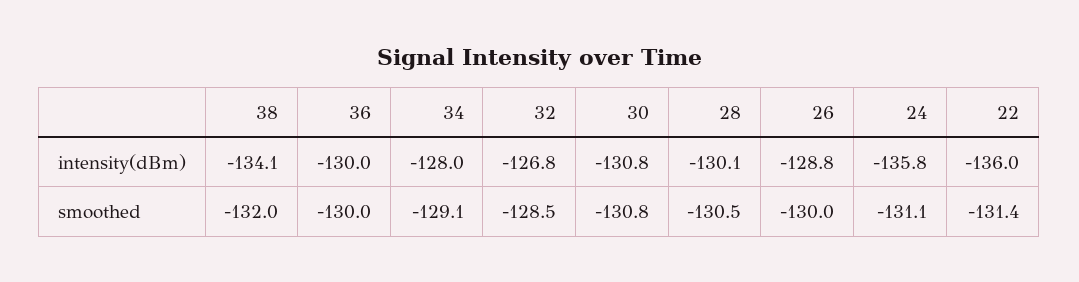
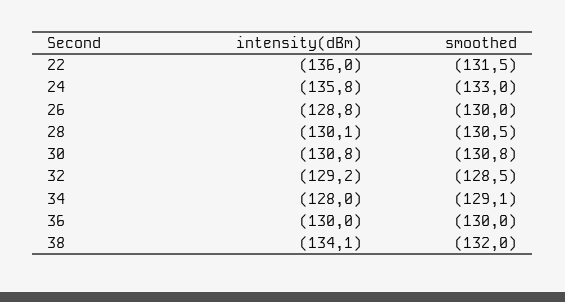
32, intensity(dBm): -126.8 -> -129.2
24, smoothed: -131.1 -> -133
22, smoothed: -131.4 -> -131.5

